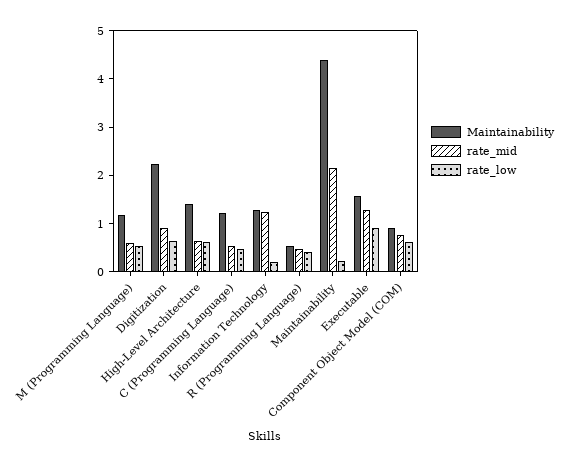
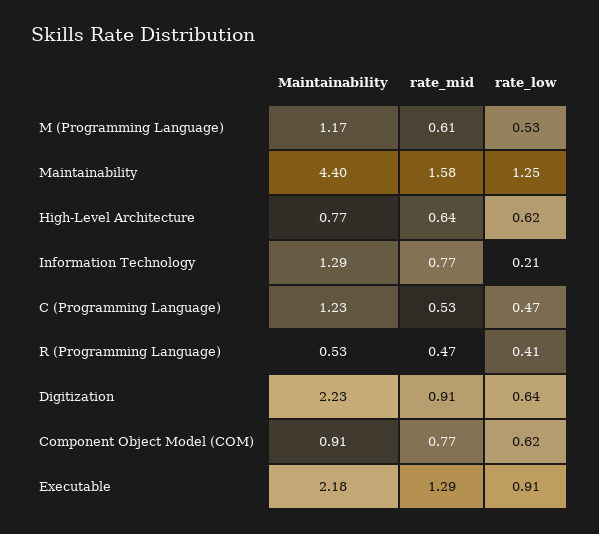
Maintainability, High-Level Architecture: 1.4 -> 0.77
rate_mid, Information Technology: 1.2 -> 0.77
rate_mid, Maintainability: 2.2 -> 1.58
rate_low, Maintainability: 0.2 -> 1.25
Maintainability, Executable: 1.6 -> 2.18

